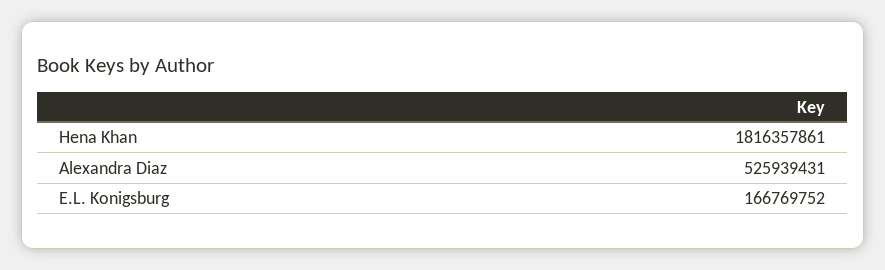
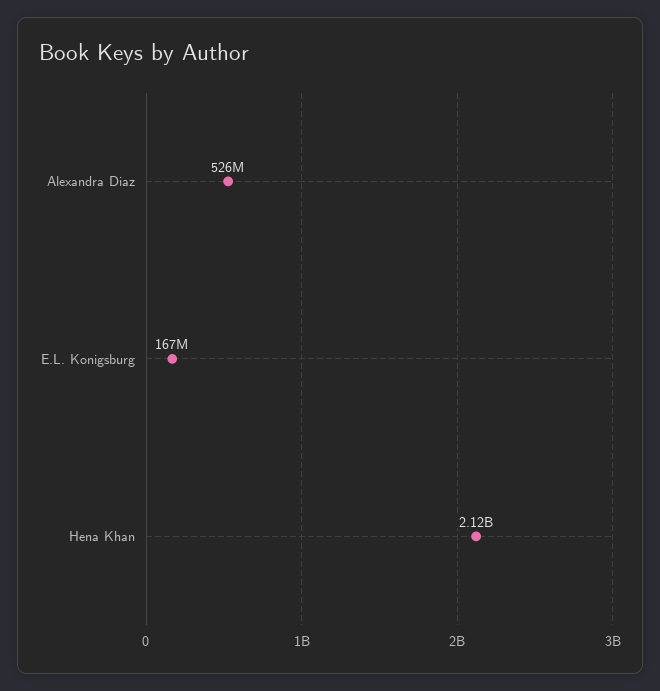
Hena Khan: 1816357861 -> 2120000000

